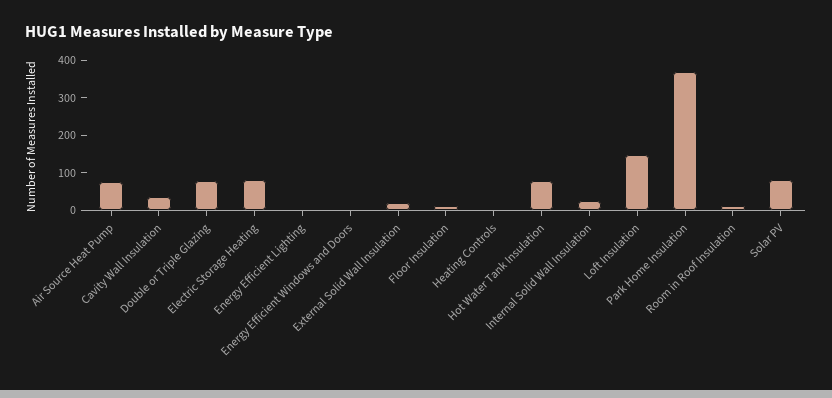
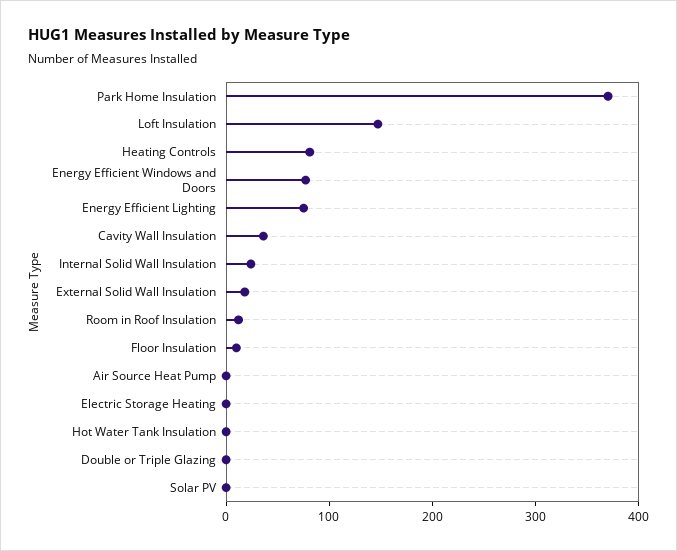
Air Source Heat Pump: 75 -> 0
Double or Triple Glazing: 75 -> 0
Electric Storage Heating: 75 -> 0
Energy Efficient Lighting: 0 -> 80
Energy Efficient Windows and Doors: 0 -> 80
Heating Controls: 0 -> 80
Hot Water Tank Insulation: 75 -> 0
Solar PV: 75 -> 0

